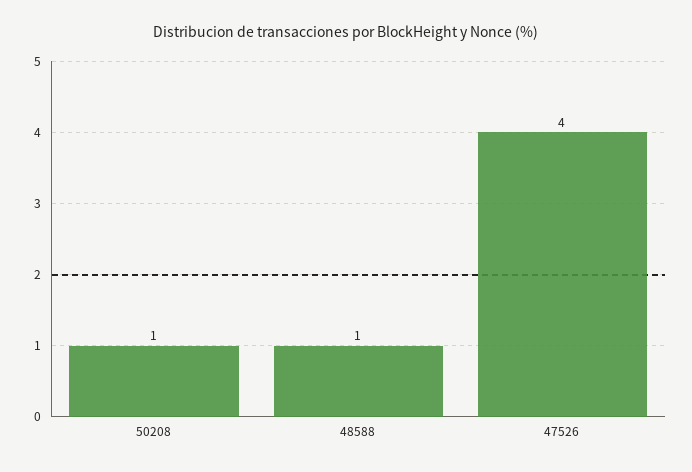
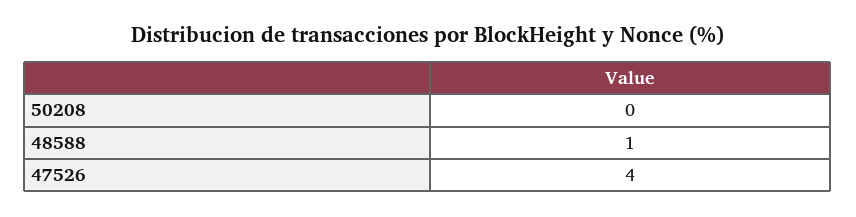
50208: 1 -> 0

